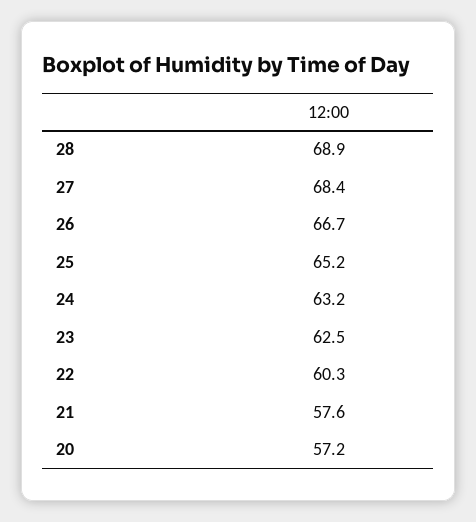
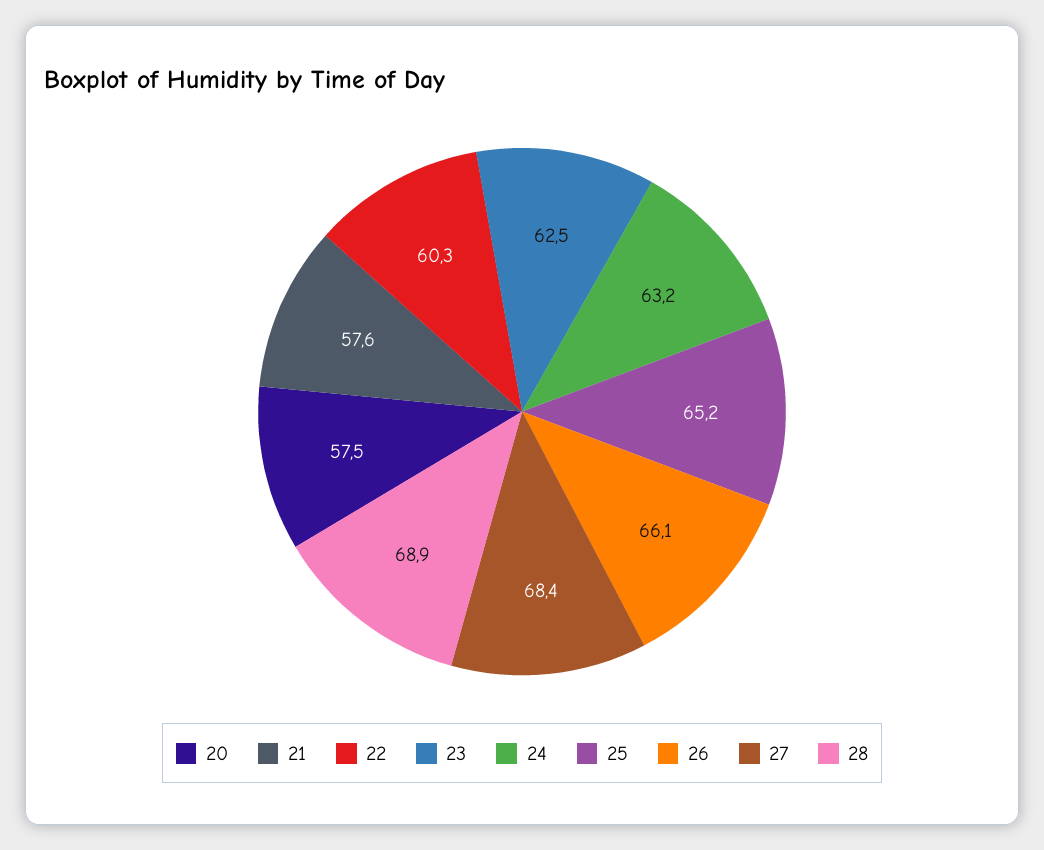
26: 66.7 -> 66.1
20: 57.2 -> 57.5

